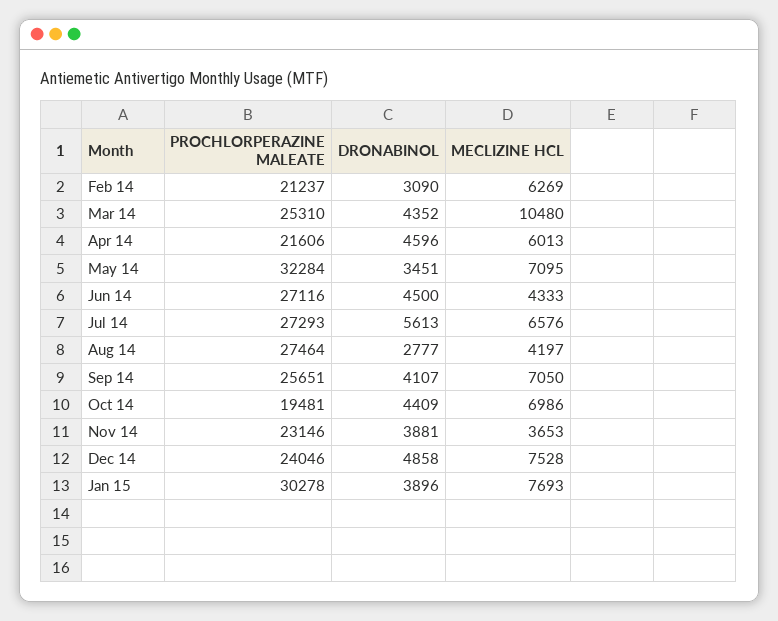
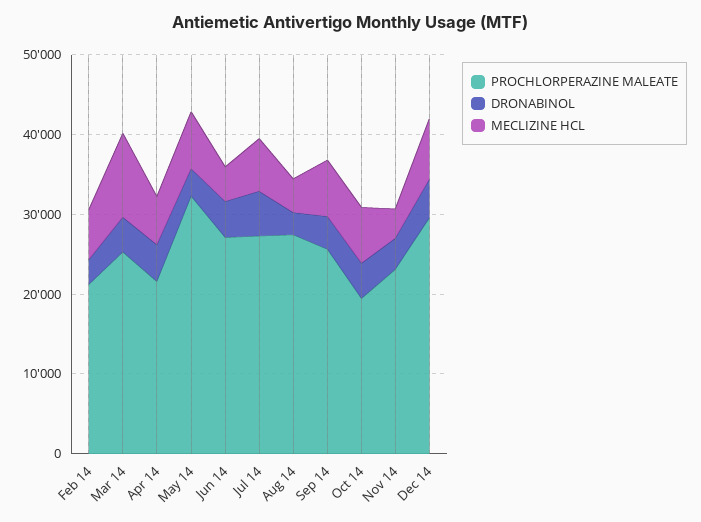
PROCHLORPERAZINE MALEATE, Dec 14: 24046 -> 30000
PROCHLORPERAZINE MALEATE, Jan 15: 30278 -> none
DRONABINOL, Jan 15: 3896 -> none
MECLIZINE HCL, Jan 15: 7693 -> none

